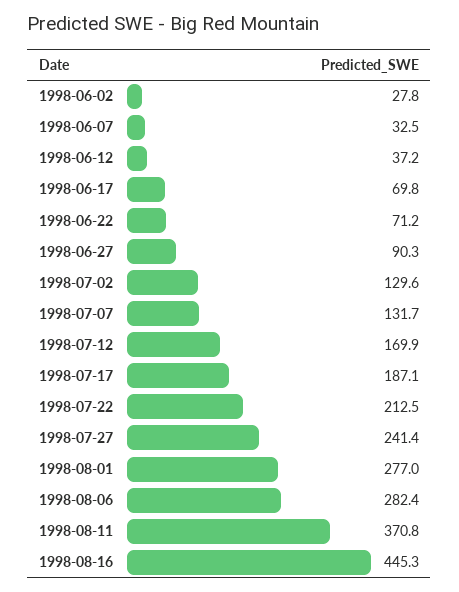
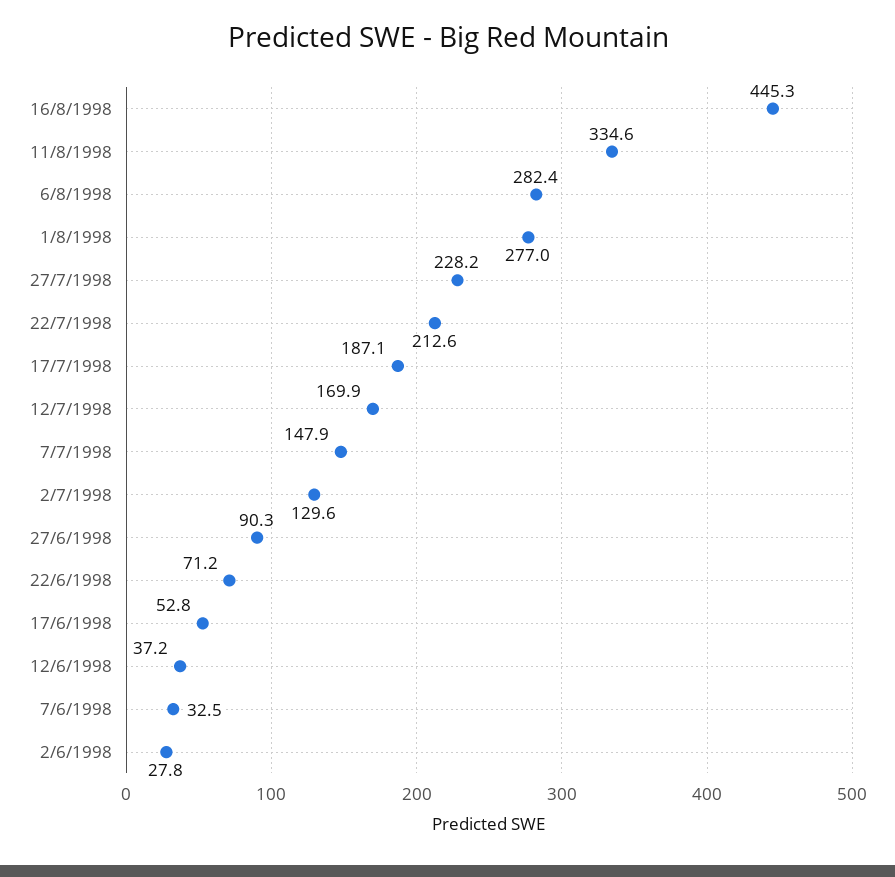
1998-06-17: 69.8 -> 52.8
1998-07-07: 131.7 -> 147.9
1998-07-22: 212.5 -> 212.6
1998-07-27: 241.4 -> 228.2
1998-08-11: 370.8 -> 334.6

